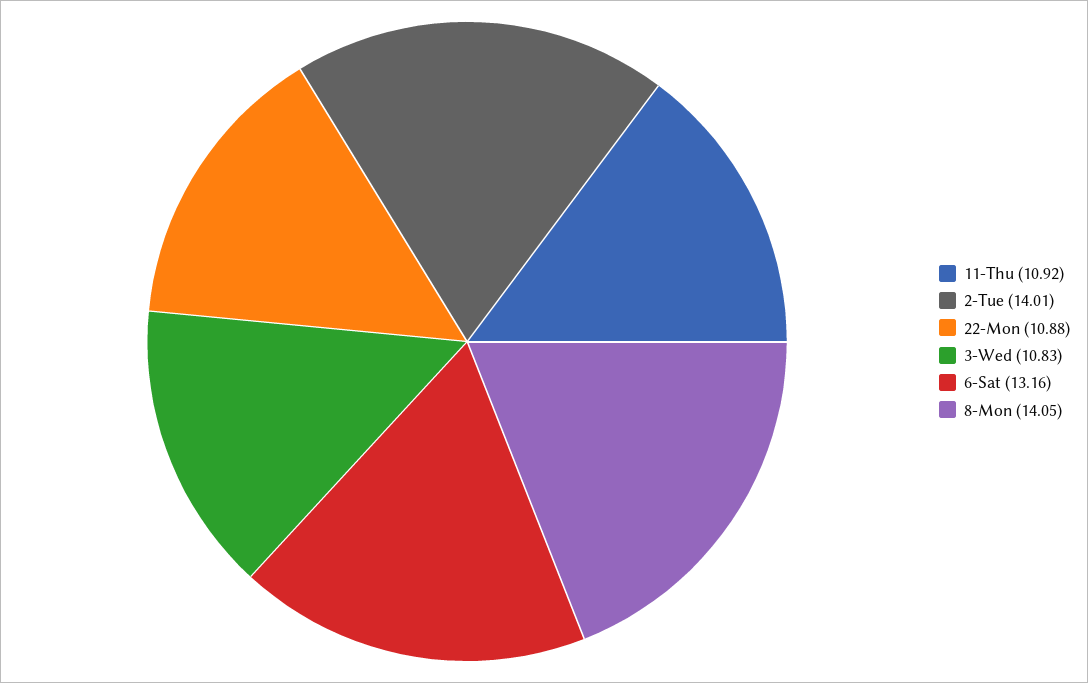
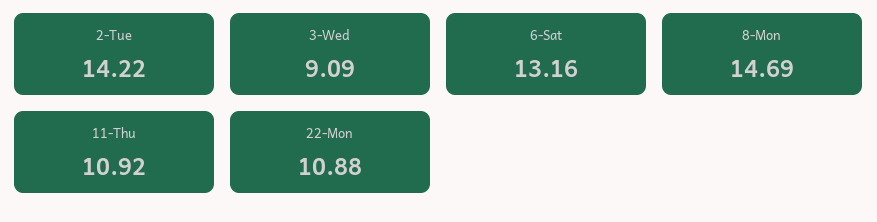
2-Tue: 14.01 -> 14.22
3-Wed: 10.83 -> 9.09
8-Mon: 14.05 -> 14.69

